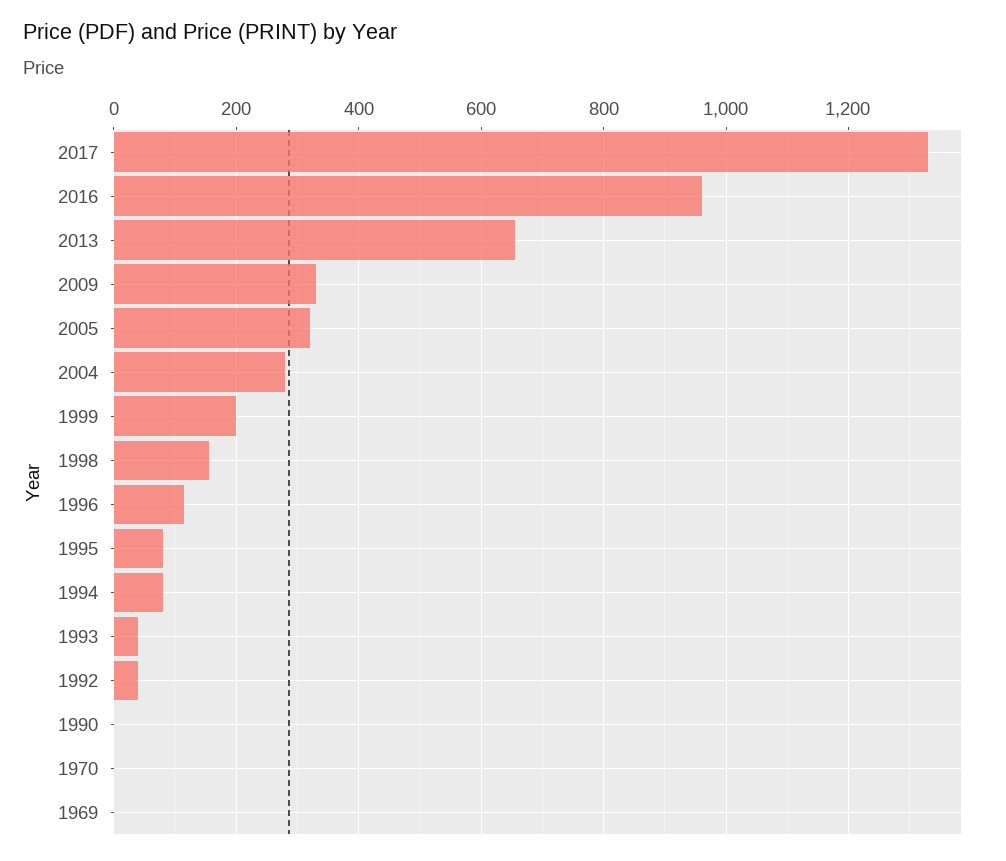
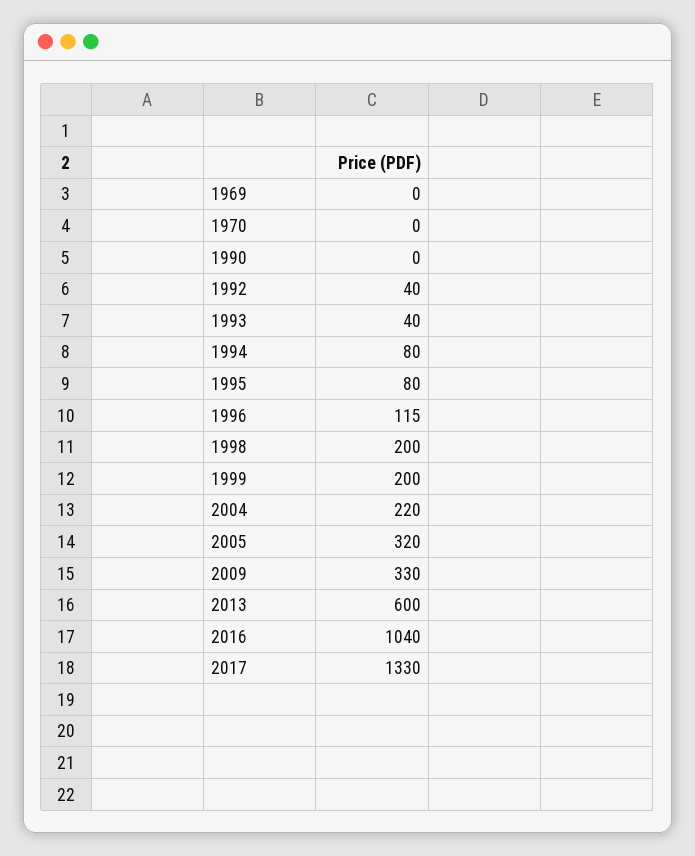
2016: 960 -> 1040
2013: 660 -> 600
2004: 280 -> 220
1998: 160 -> 200

